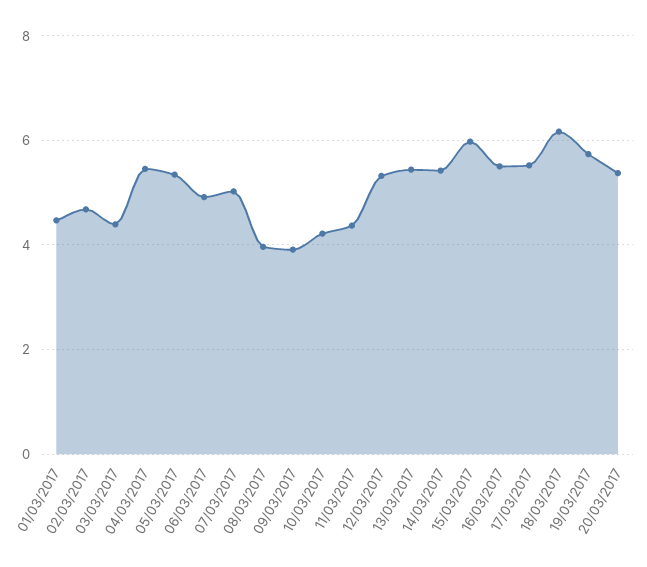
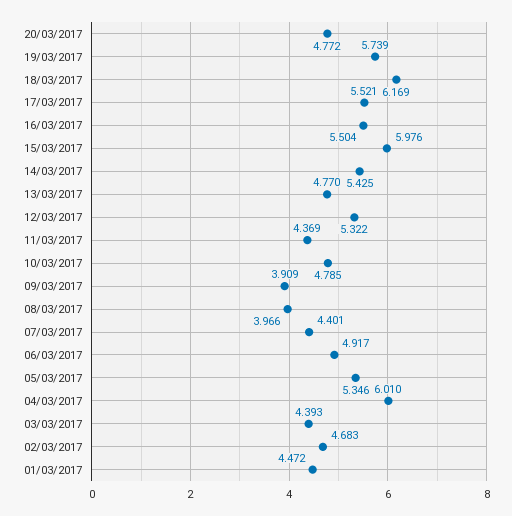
04/03/2017: 5.4 -> 6.01
07/03/2017: 5 -> 4.401
10/03/2017: 4.2 -> 4.785
13/03/2017: 5.4 -> 4.77
20/03/2017: 5.4 -> 4.772

